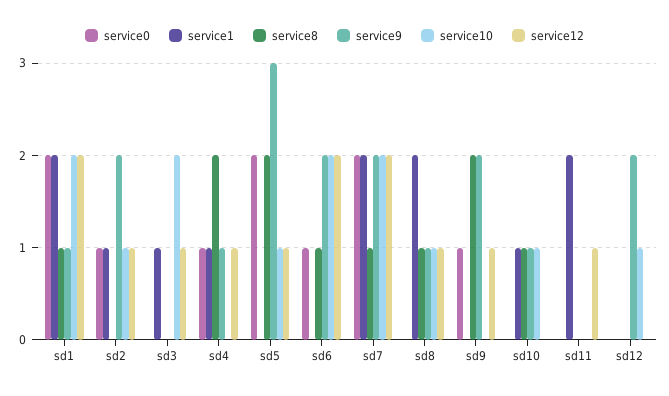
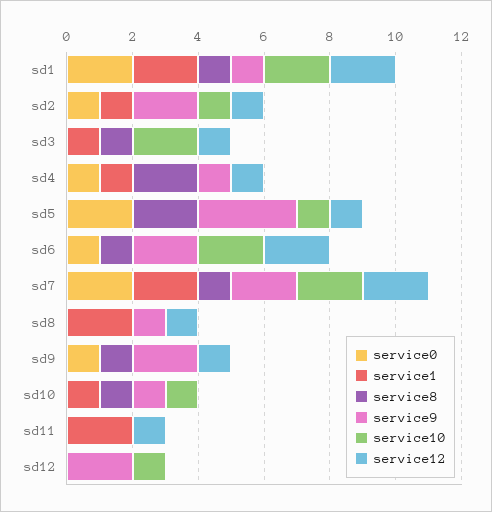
service8, sd3: 0 -> 1
service8, sd8: 1 -> 0
service10, sd8: 1 -> 0
service8, sd9: 2 -> 1

